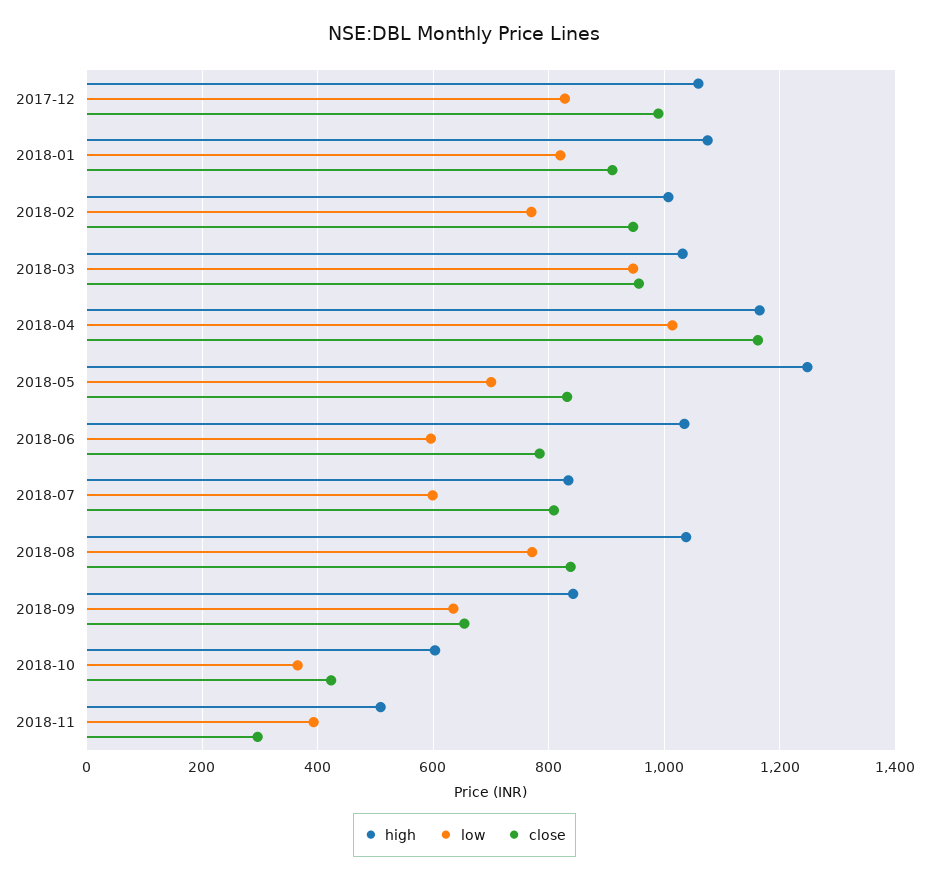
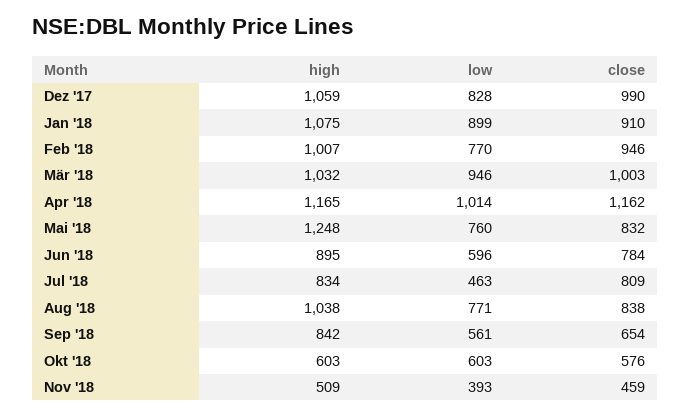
low, 2018-01: 820 -> 899
close, 2018-03: 960 -> 1003
low, 2018-05: 700 -> 760
high, 2018-06: 1040 -> 895
low, 2018-07: 600 -> 463
low, 2018-09: 640 -> 561
low, 2018-10: 360 -> 603
close, 2018-10: 420 -> 576
close, 2018-11: 300 -> 459

